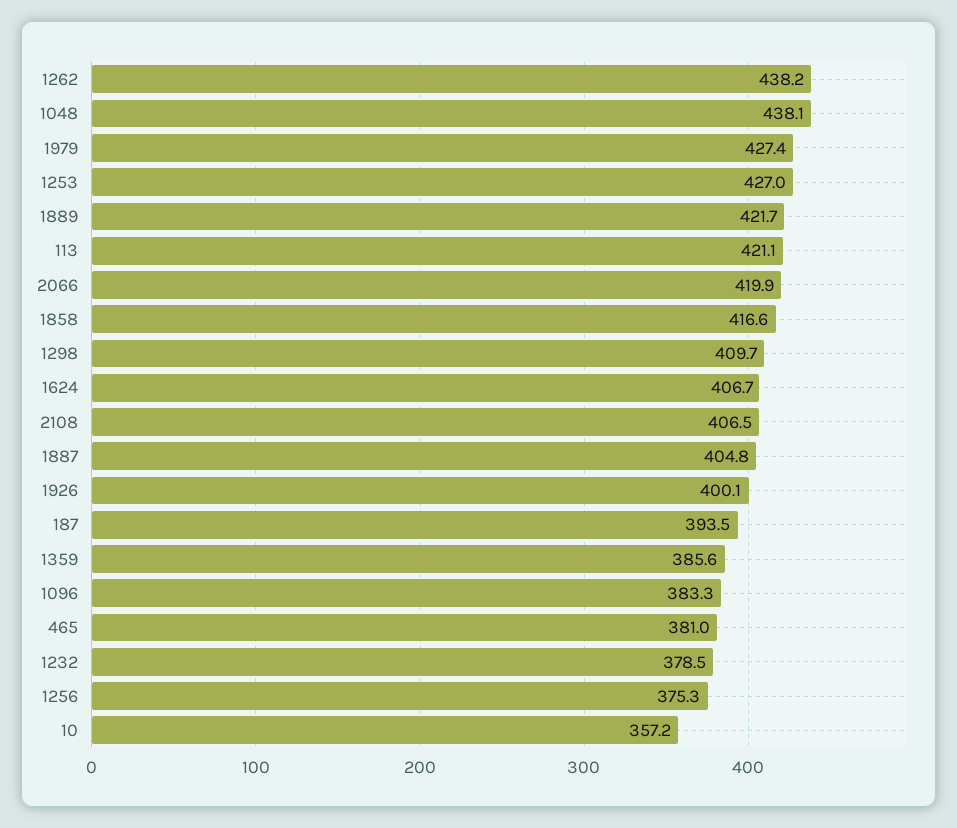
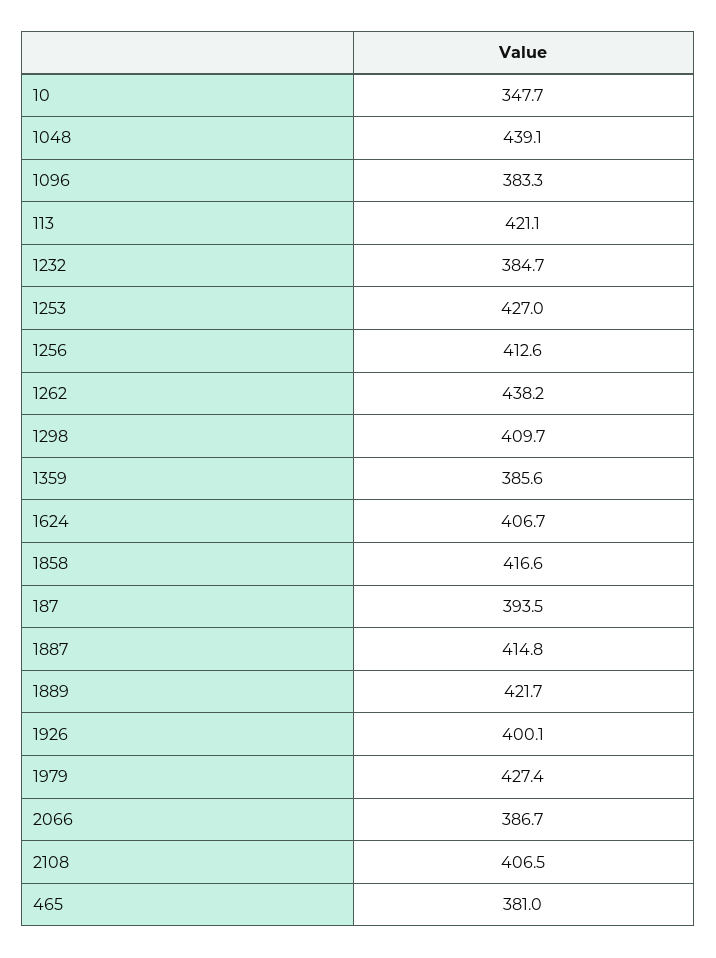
1048: 438.1 -> 439.1
2066: 419.9 -> 386.7
1887: 404.8 -> 414.8
1232: 378.5 -> 384.7
1256: 375.3 -> 412.6
10: 357.2 -> 347.7

